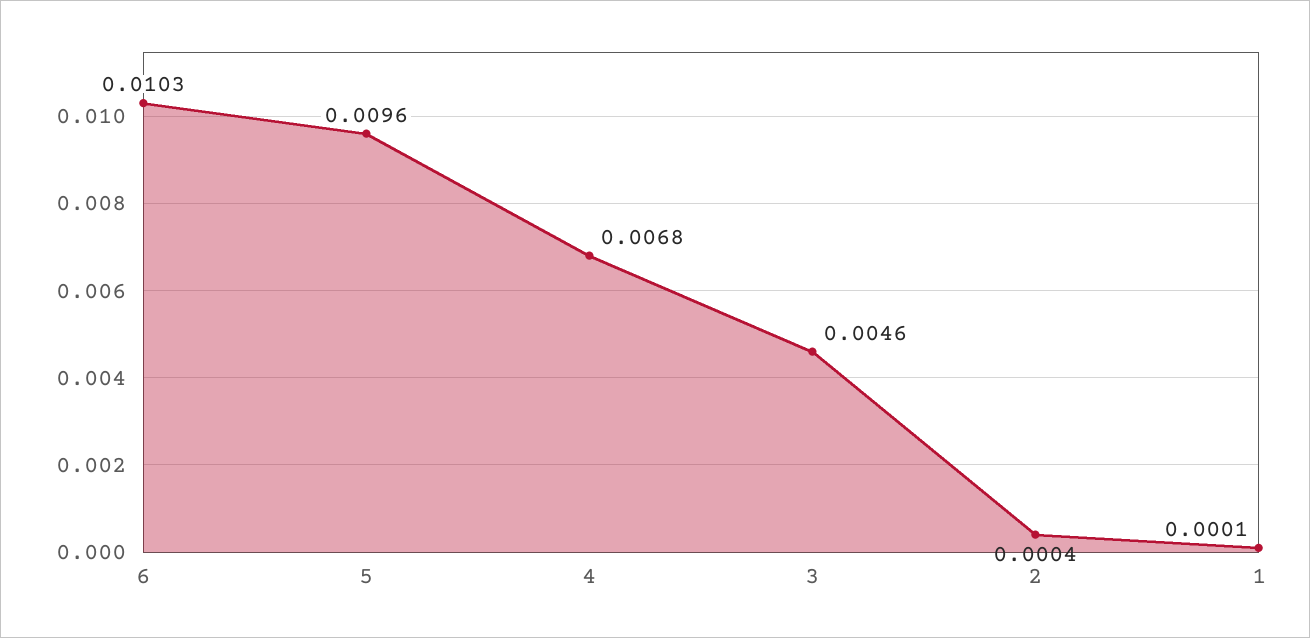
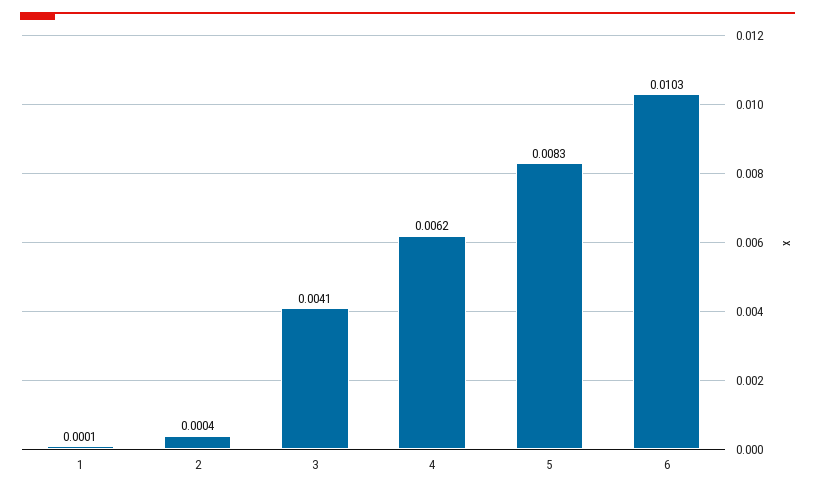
5: 0.0096 -> 0.0083
4: 0.0068 -> 0.0062
3: 0.0046 -> 0.0041

